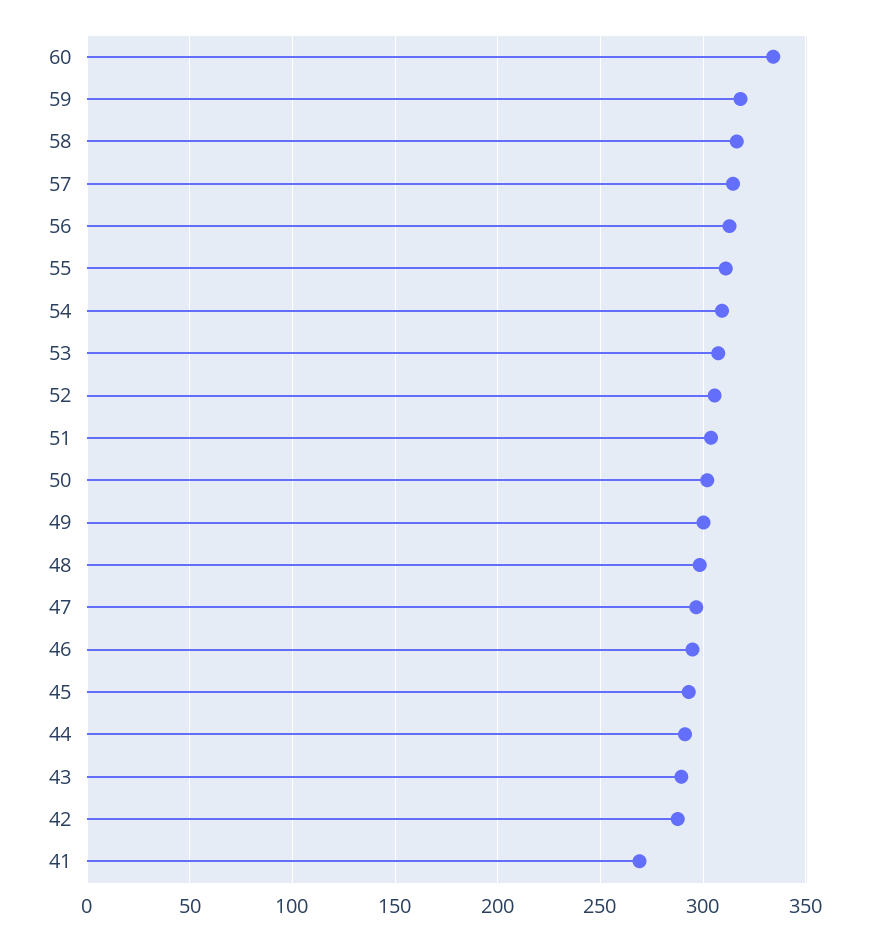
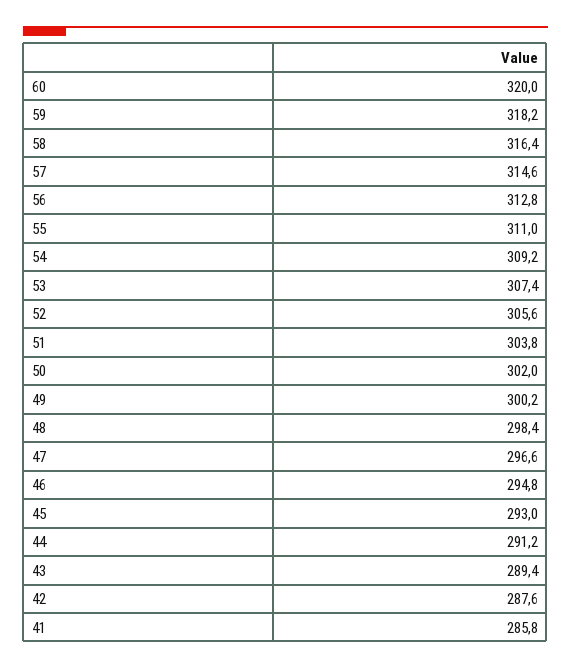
60: 335 -> 320
41: 270 -> 285.8

